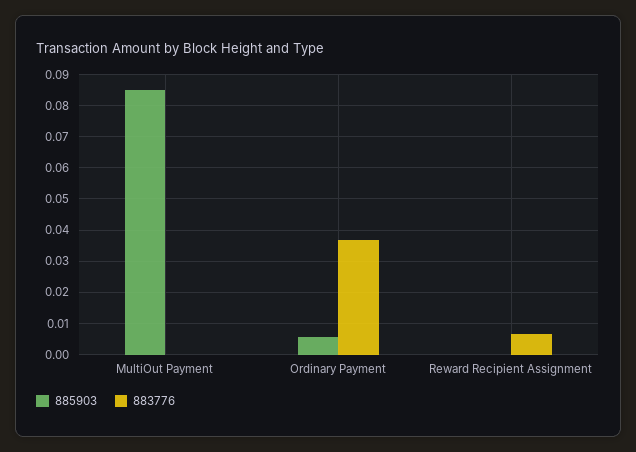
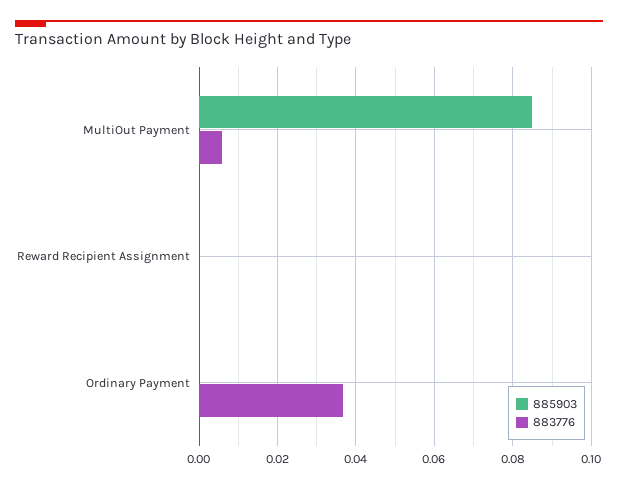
883776, MultiOut Payment: 0 -> 0.006
885903, Ordinary Payment: 0.006 -> 0
883776, Reward Recipient Assignment: 0.006 -> 0

